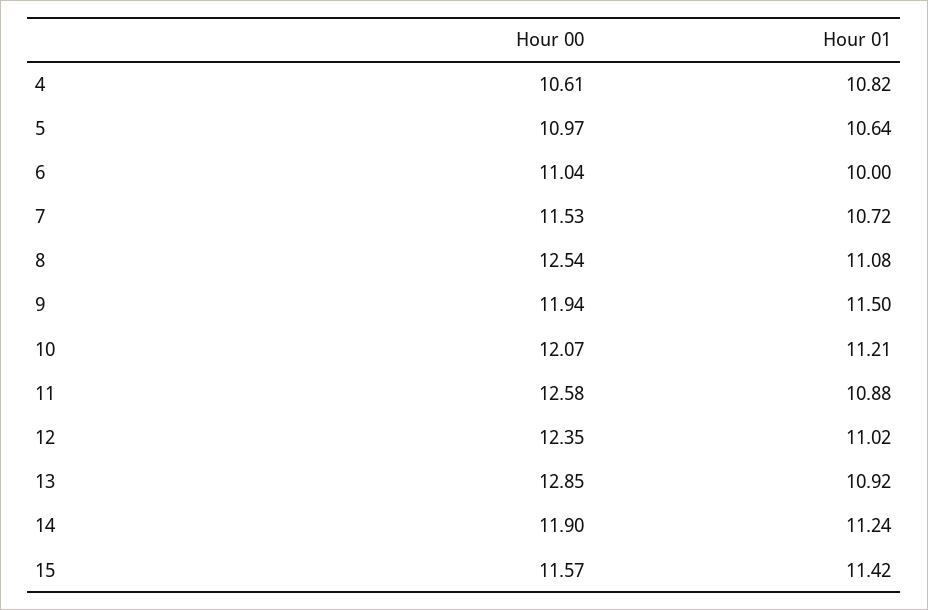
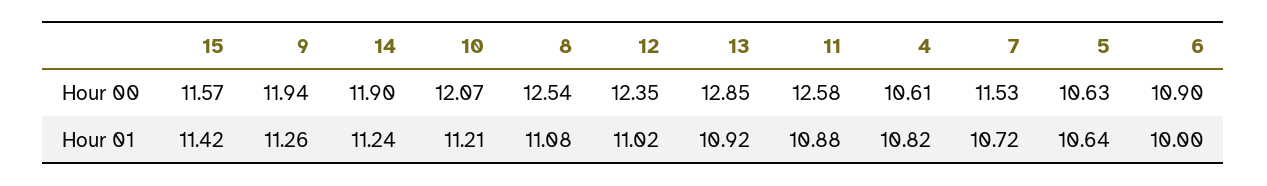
Hour 00, 5: 10.97 -> 10.63
Hour 00, 6: 11.04 -> 10.9
Hour 01, 9: 11.5 -> 11.26

